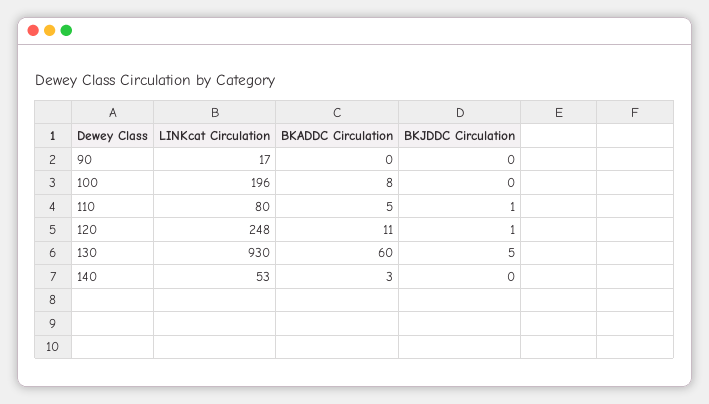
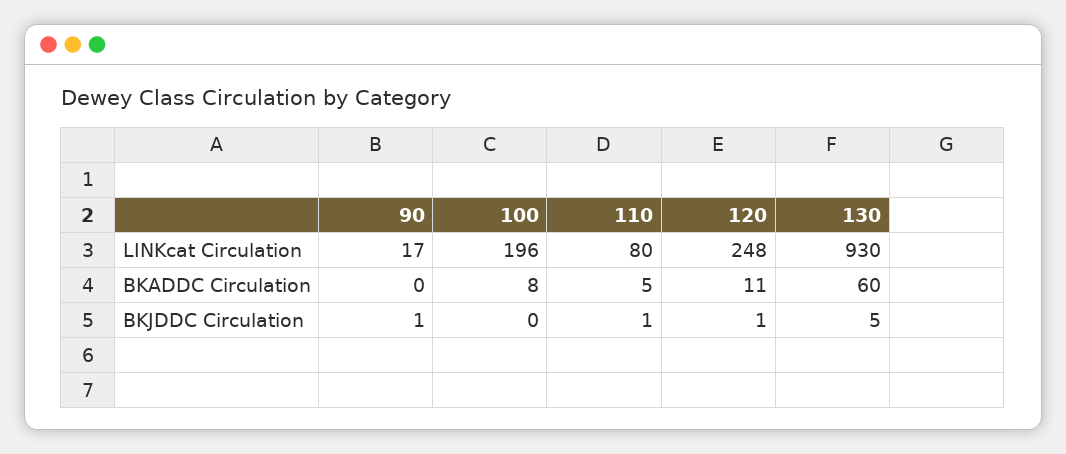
BKJDDC Circulation, 90: 0 -> 1
LINKcat Circulation, 140: 53 -> none
BKADDC Circulation, 140: 3 -> none
BKJDDC Circulation, 140: 0 -> none

